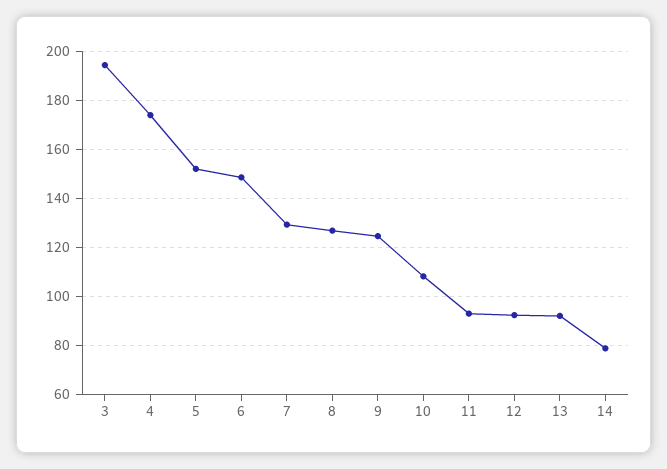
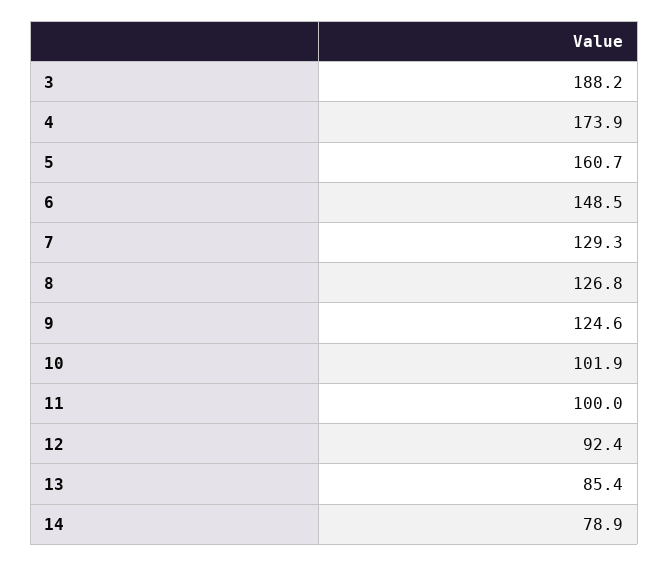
3: 195 -> 188.2
5: 152.5 -> 160.7
10: 107.5 -> 101.9
11: 92.5 -> 100
13: 92.5 -> 85.4

